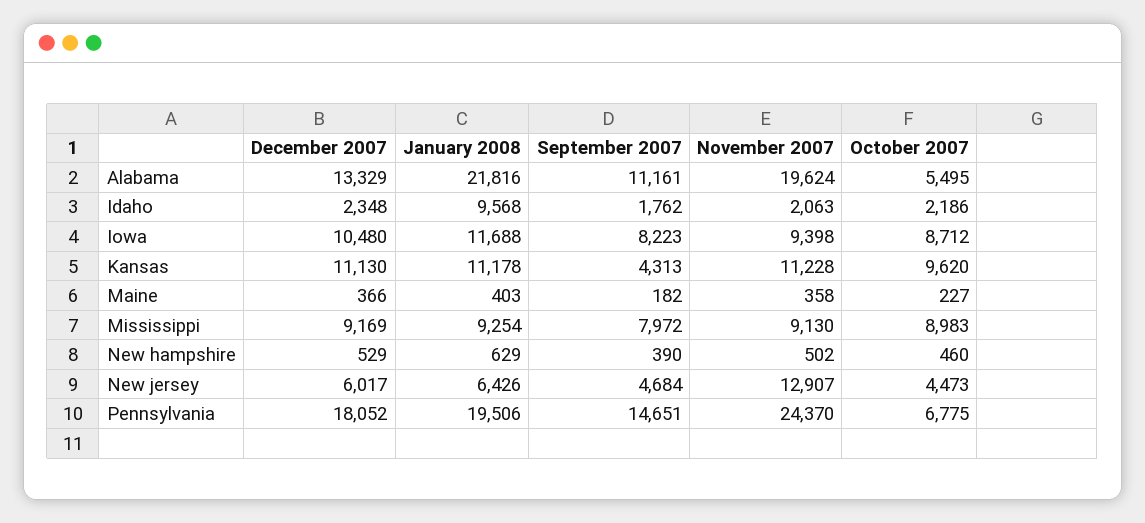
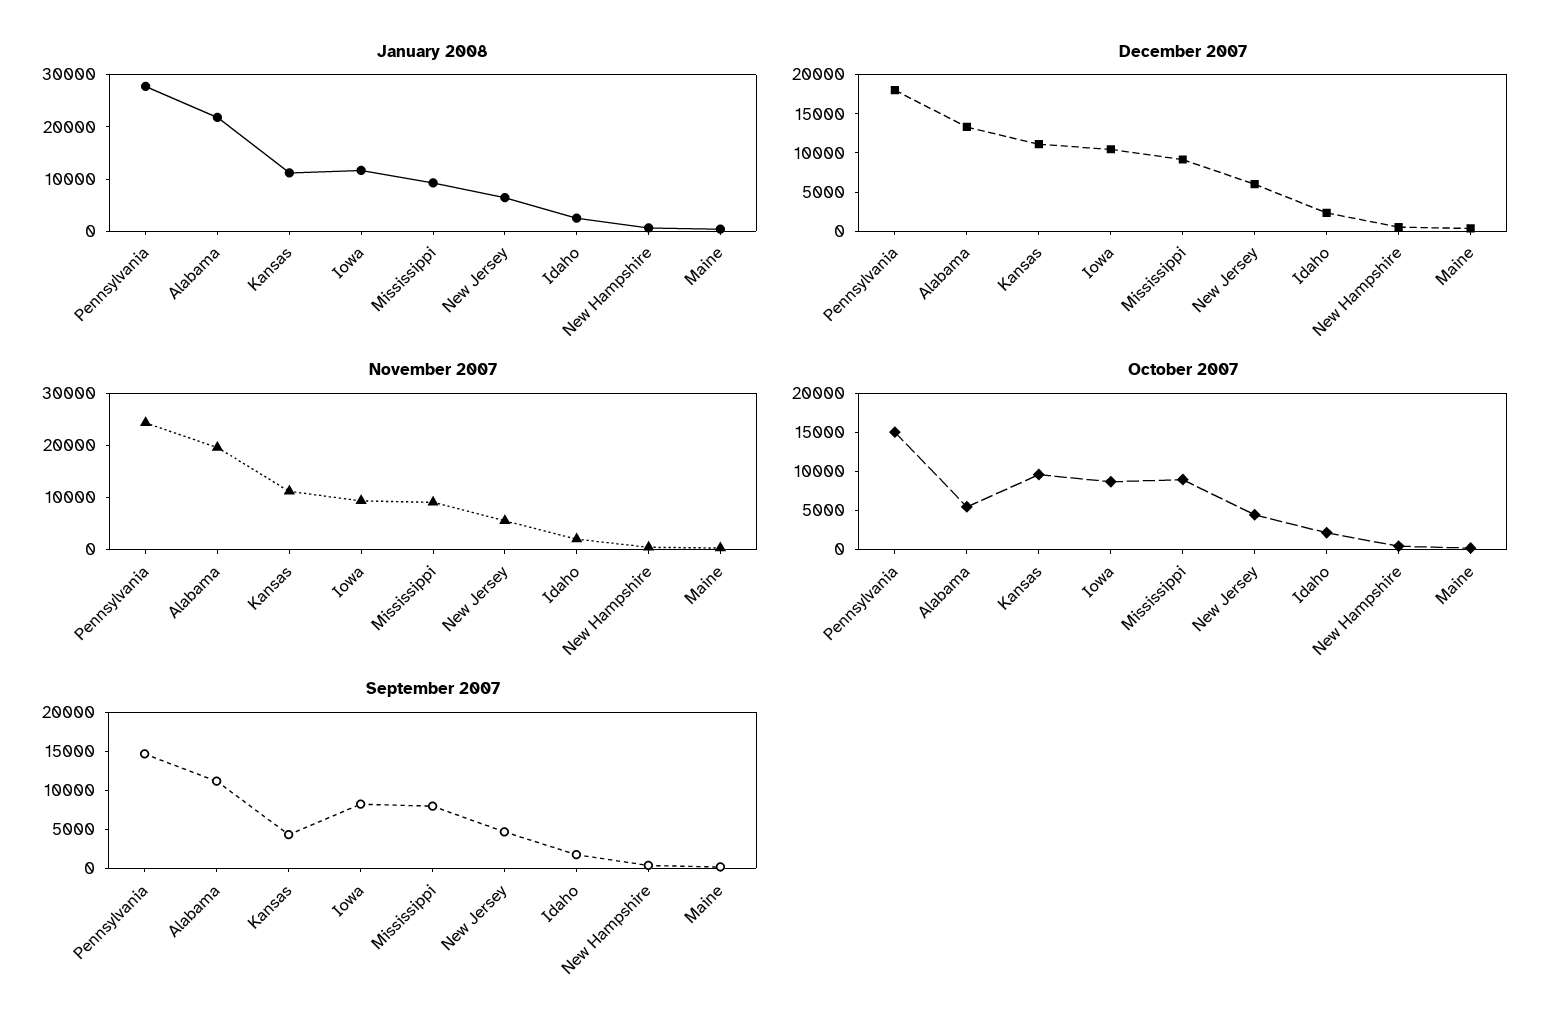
January 2008, Idaho: 9568 -> 2000
November 2007, New jersey: 12907 -> 6000
January 2008, Pennsylvania: 19506 -> 28000
October 2007, Pennsylvania: 6775 -> 15000

